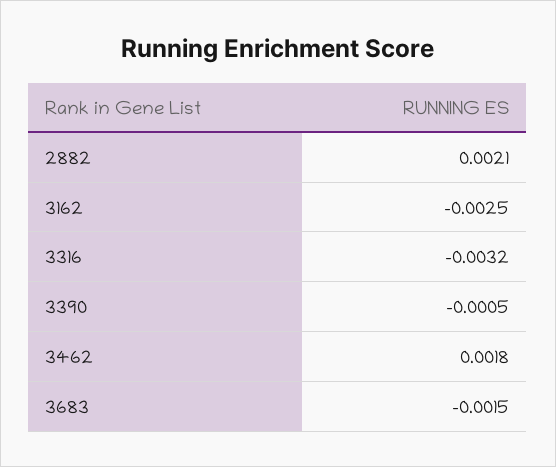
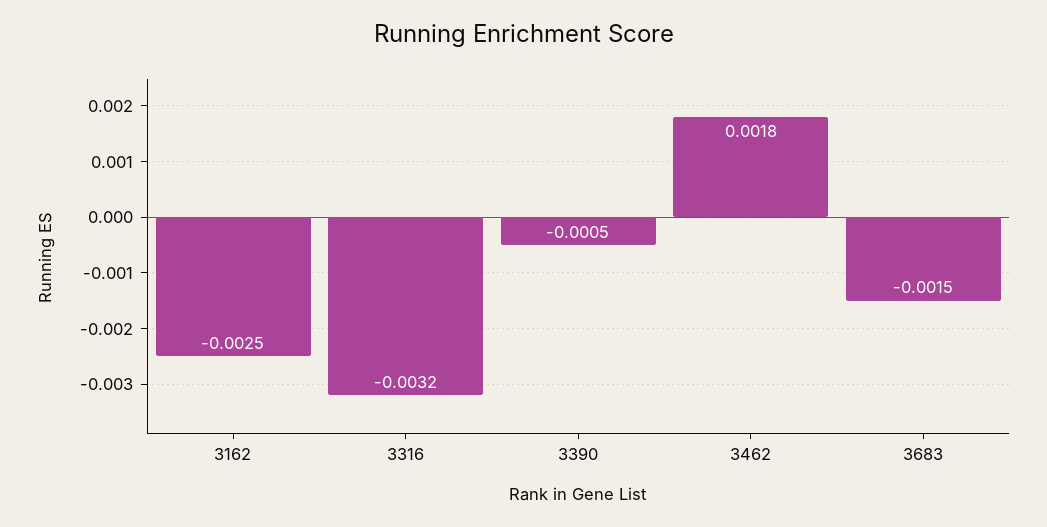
2882: 0.0021 -> none

